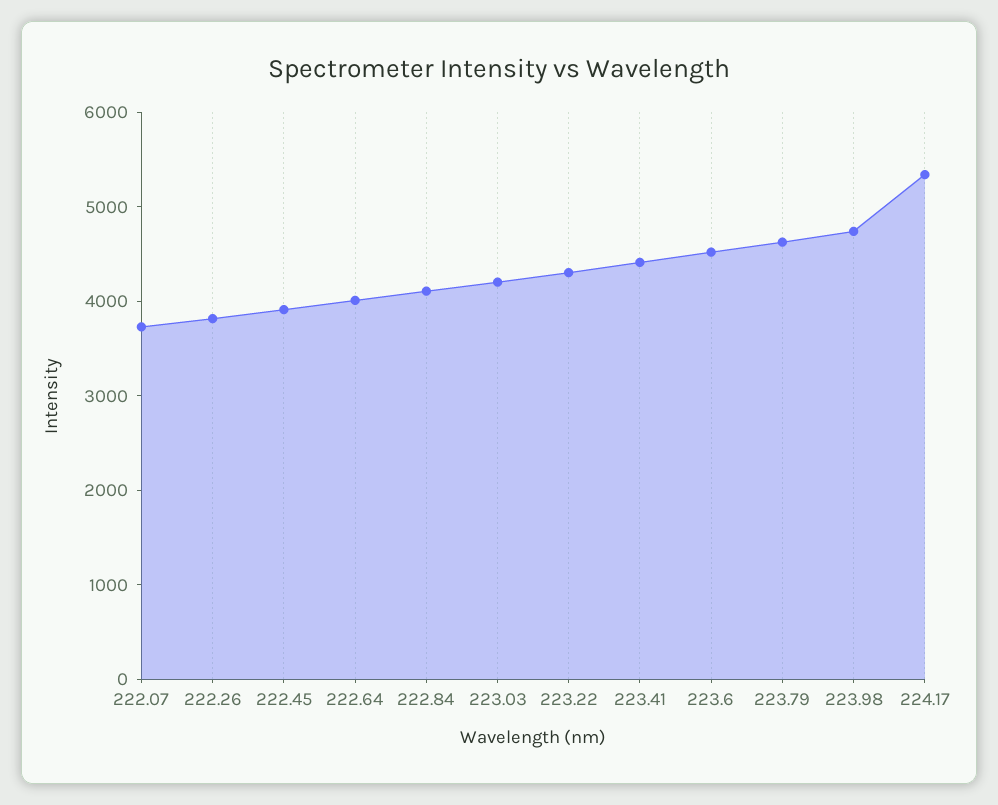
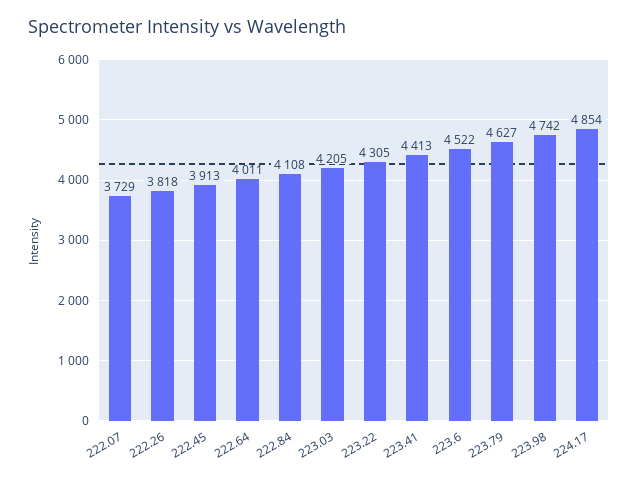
224.17: 5400 -> 4854

